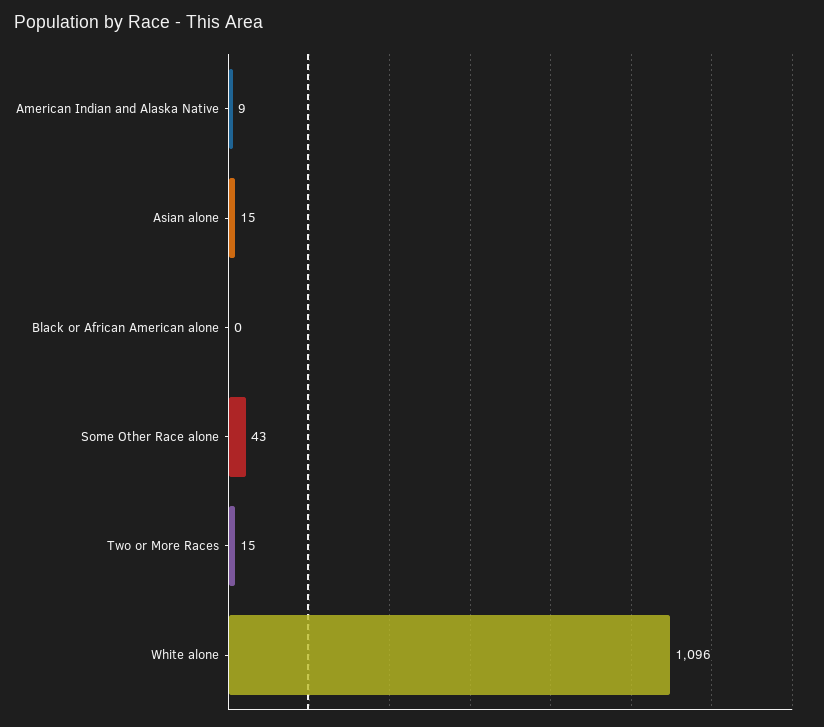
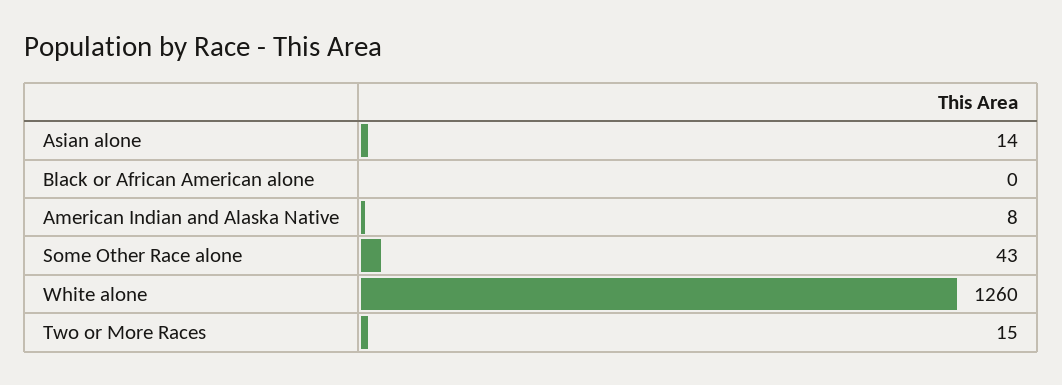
American Indian and Alaska Native: 9 -> 8
Asian alone: 15 -> 14
White alone: 1096 -> 1260

